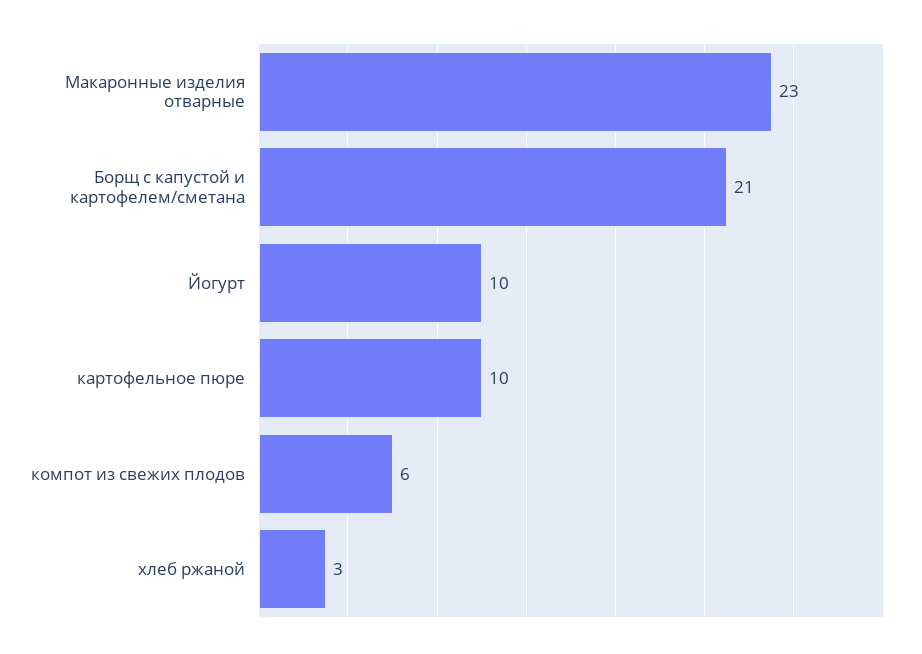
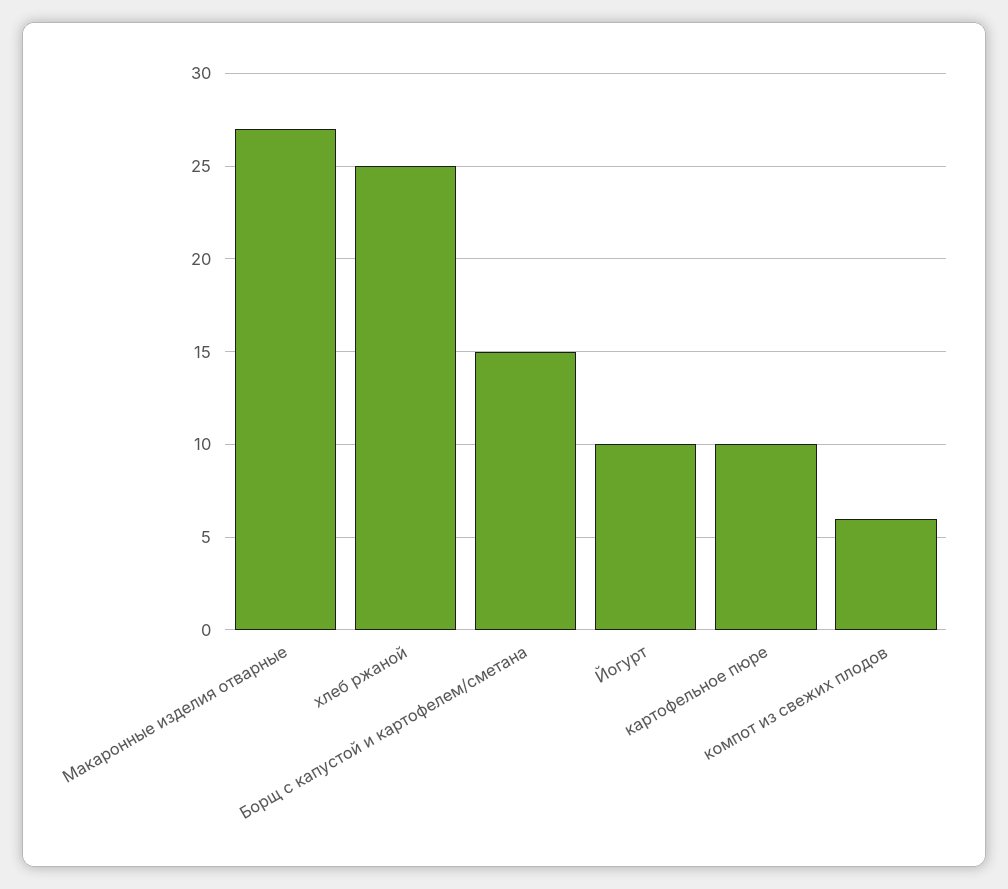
Макаронные изделия отварные: 23 -> 27
Борщ с капустой и картофелем/сметана: 21 -> 15
хлеб ржаной: 3 -> 25

